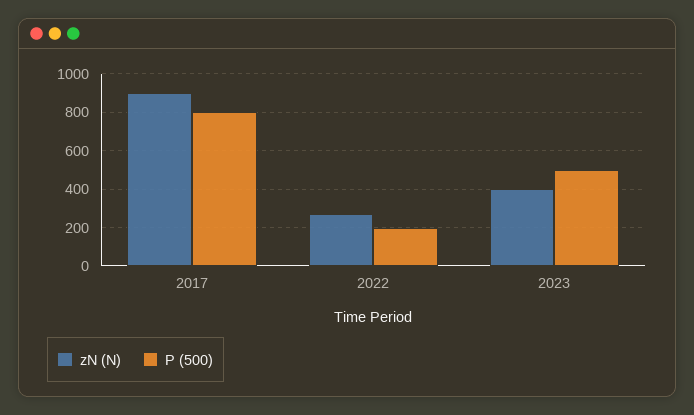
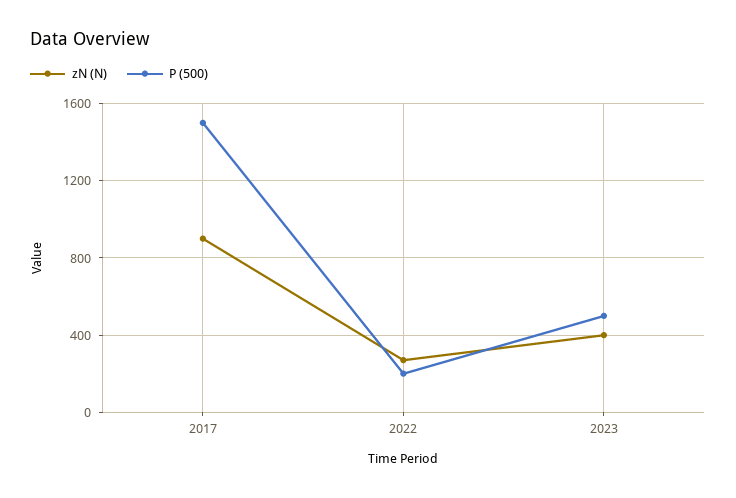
P (500), 2017: 800 -> 1500

